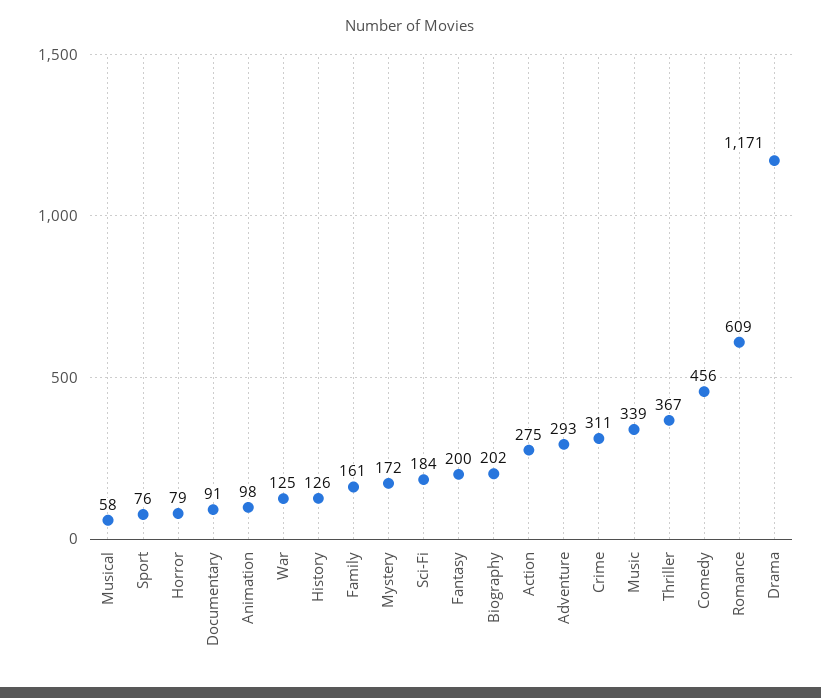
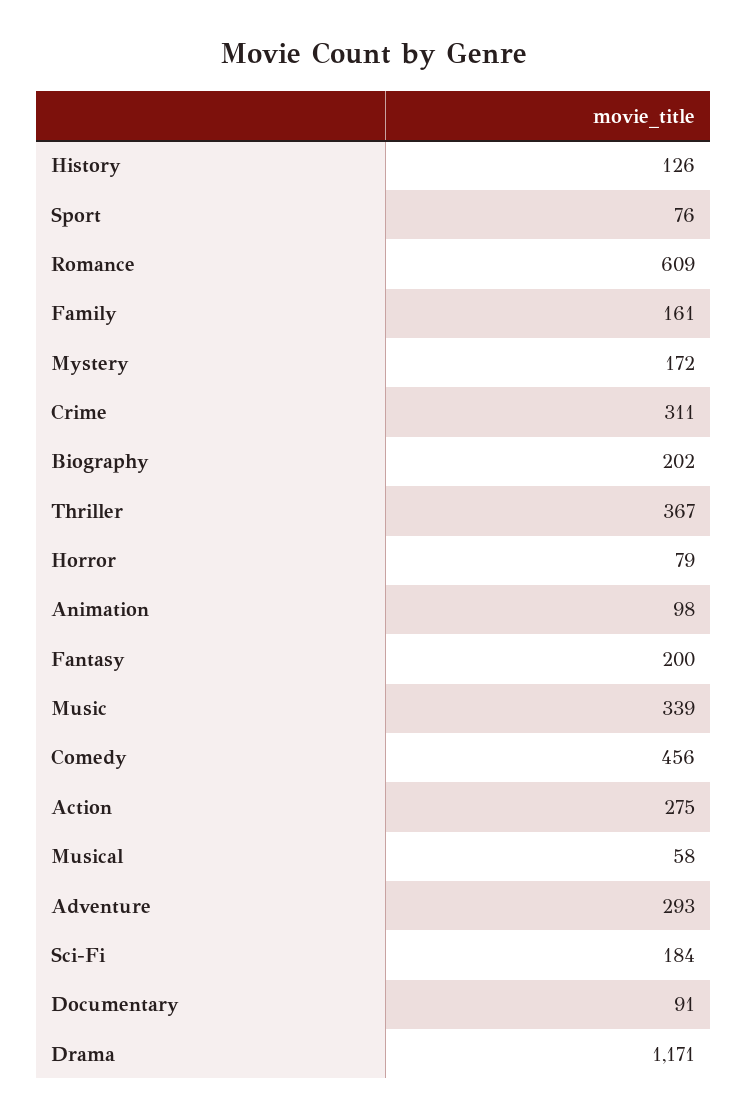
War: 125 -> none

